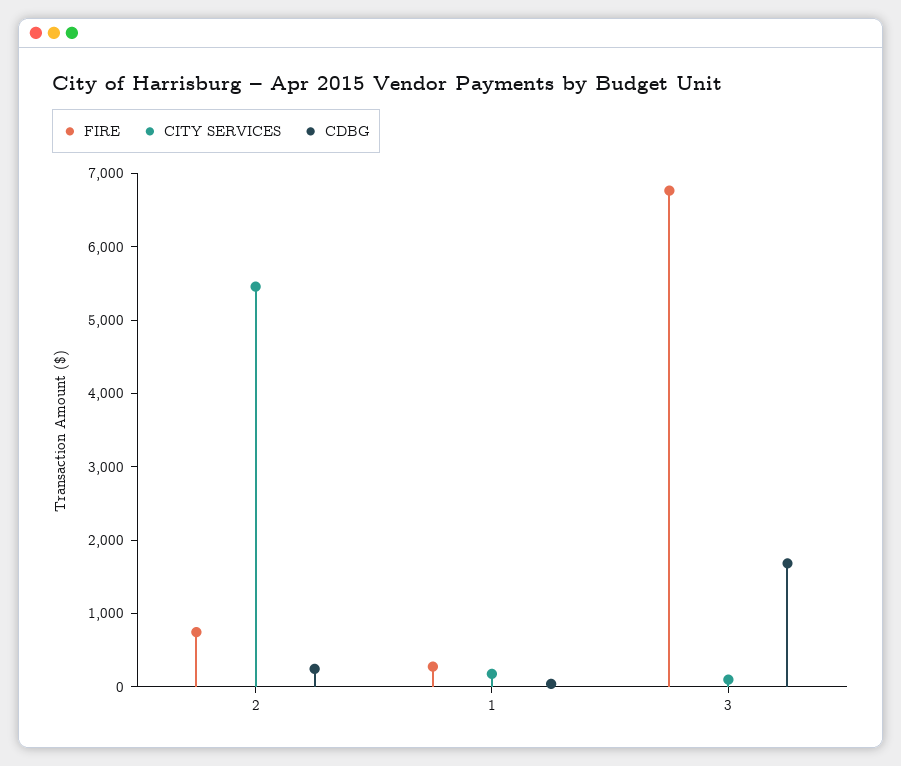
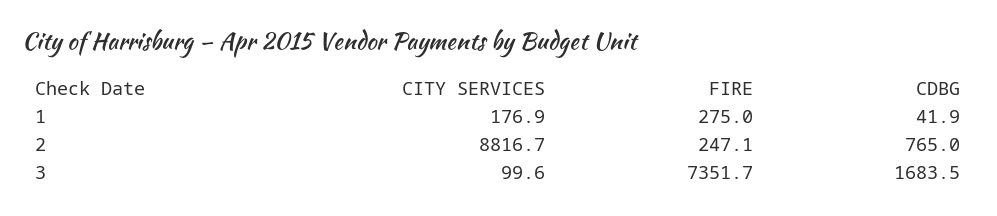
FIRE, 2: 800 -> 247.1
CITY SERVICES, 2: 5400 -> 8816.7
CDBG, 2: 200 -> 765
FIRE, 3: 6800 -> 7351.7

